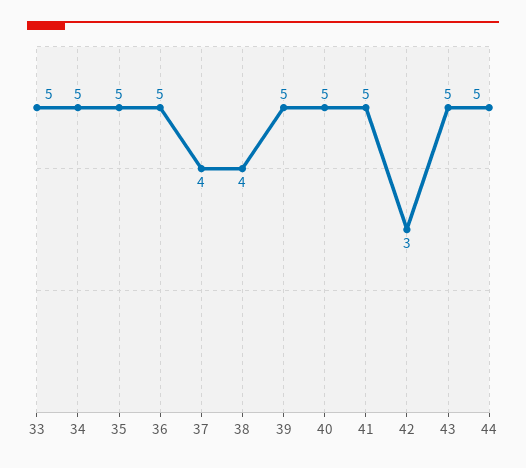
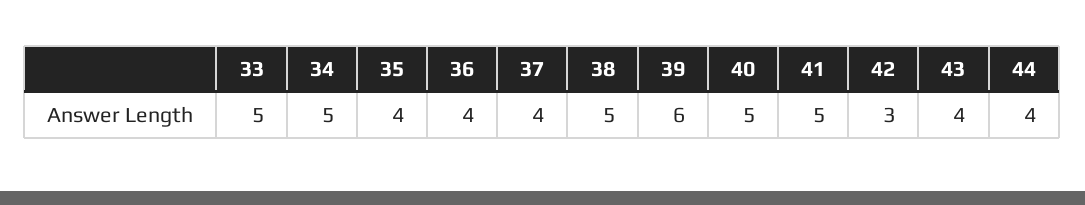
35: 5 -> 4
36: 5 -> 4
38: 4 -> 5
39: 5 -> 6
43: 5 -> 4
44: 5 -> 4

